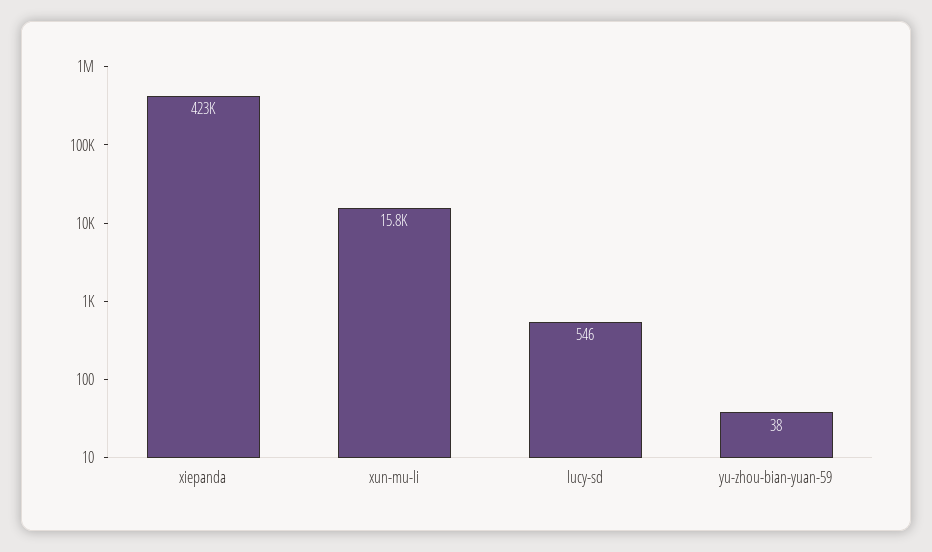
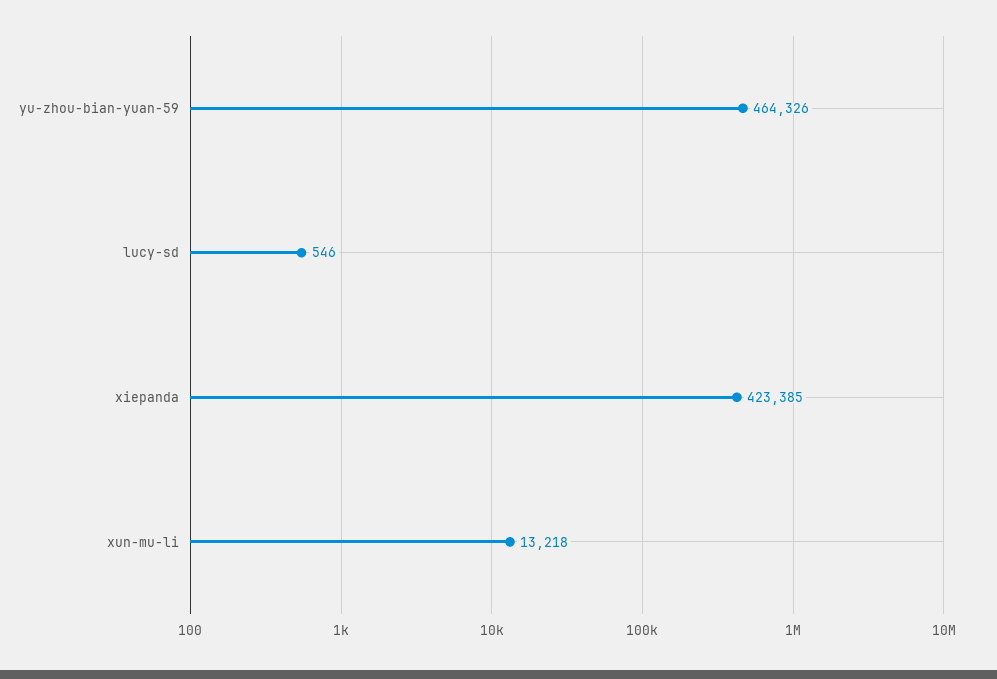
xun-mu-li: 15800 -> 13218
yu-zhou-bian-yuan-59: 38 -> 464326

